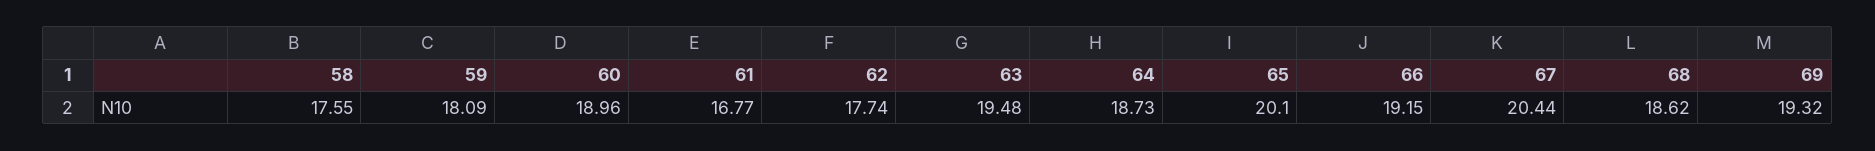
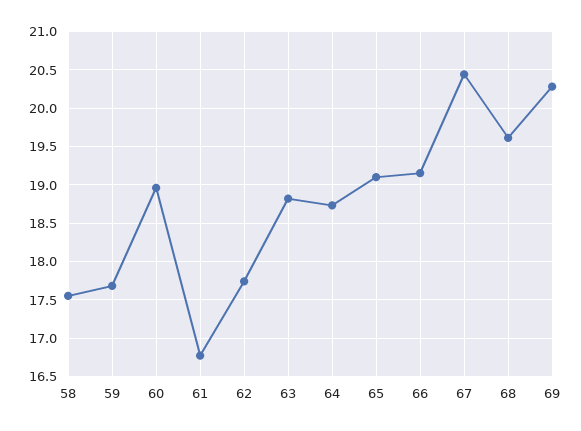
59: 18.09 -> 17.7
63: 19.48 -> 18.8
65: 20.1 -> 19.1
68: 18.62 -> 19.6
69: 19.32 -> 20.3

